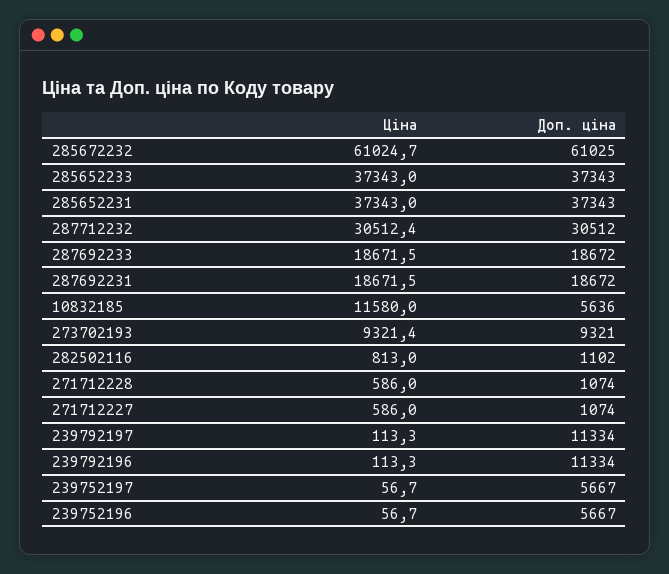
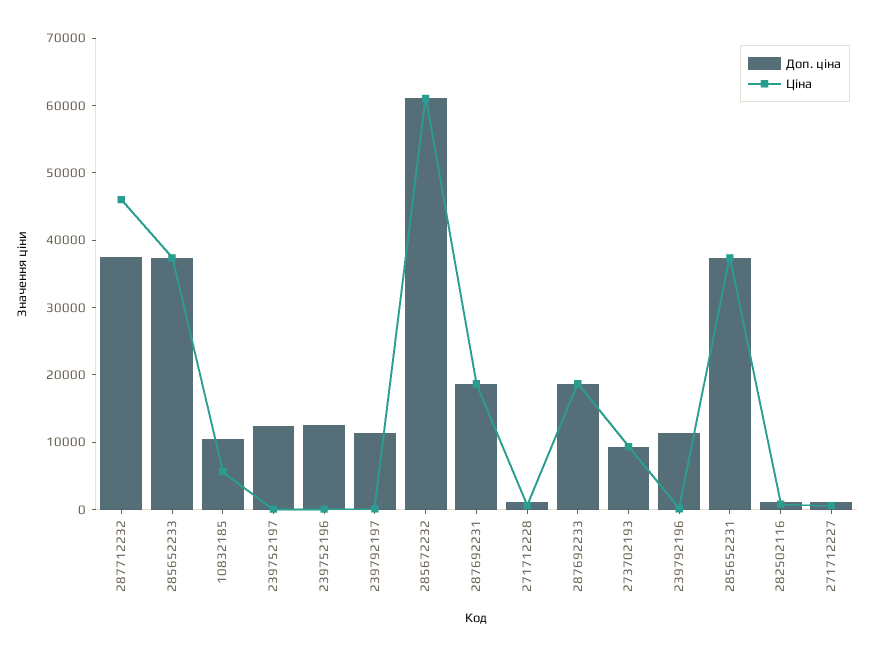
Ціна, 287712232: 30512.4 -> 46000
Доп. ціна, 287712232: 30512 -> 38000
Ціна, 10832185: 11580 -> 6000
Доп. ціна, 10832185: 5636 -> 10000
Доп. ціна, 239752197: 5667 -> 12000
Доп. ціна, 239752196: 5667 -> 12000

